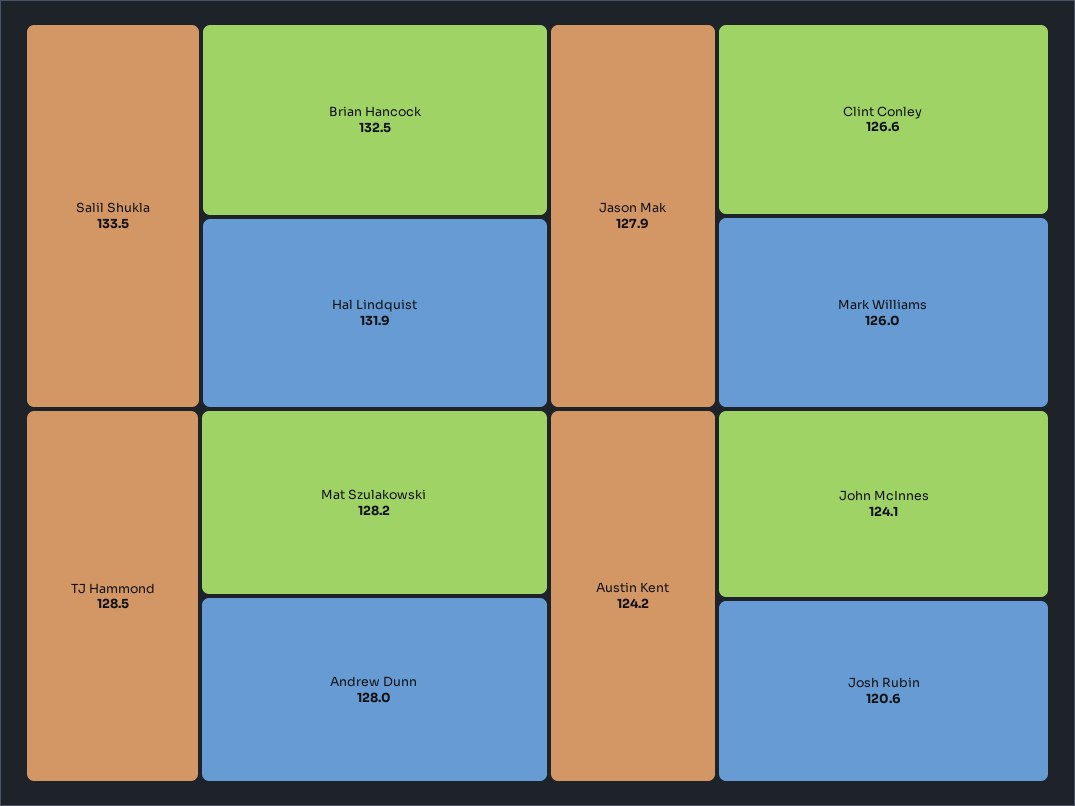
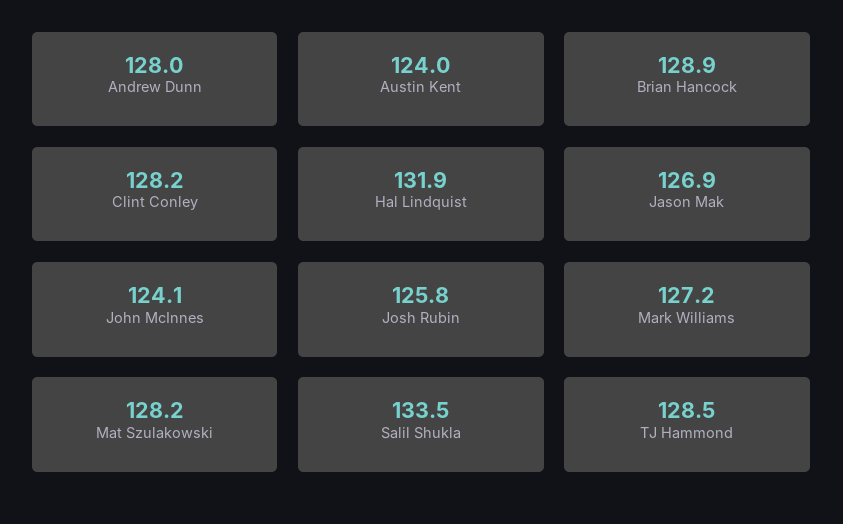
Brian Hancock: 132.5 -> 128.9
Jason Mak: 127.9 -> 126.9
Clint Conley: 126.6 -> 128.2
Mark Williams: 126 -> 127.2
Austin Kent: 124.2 -> 124
Josh Rubin: 120.6 -> 125.8

